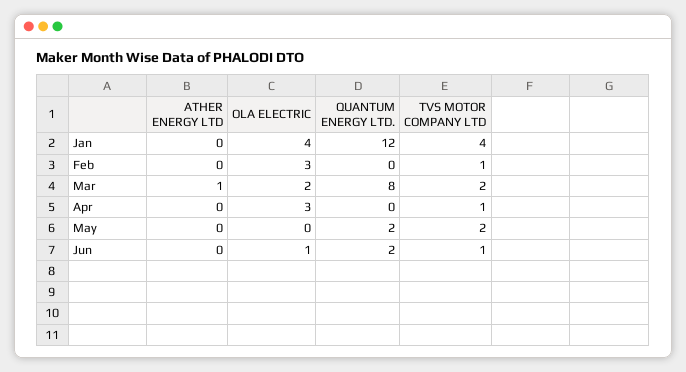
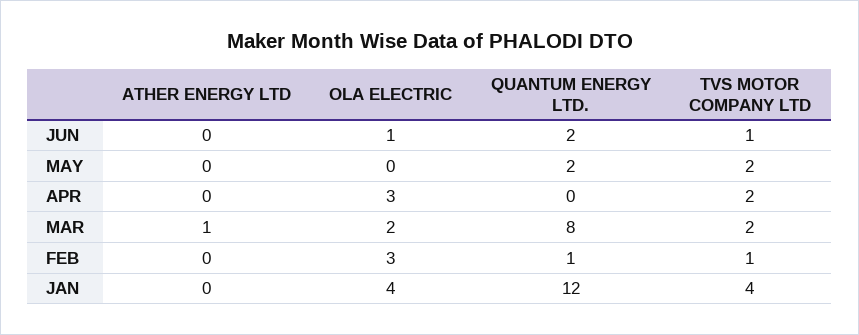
QUANTUM ENERGY LTD., Feb: 0 -> 1
TVS MOTOR COMPANY LTD, Apr: 1 -> 2

